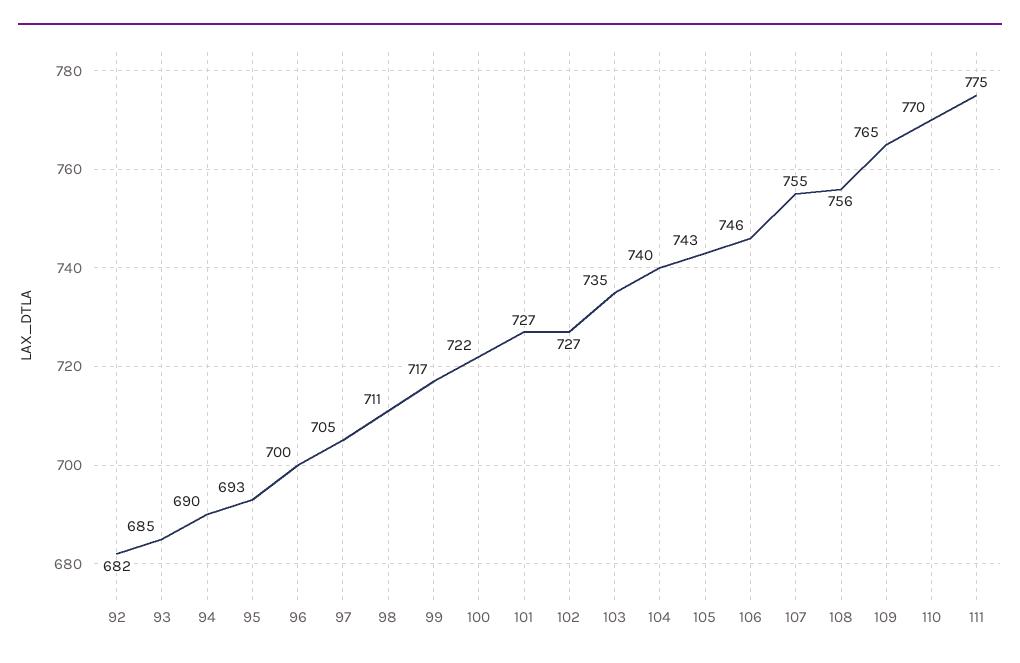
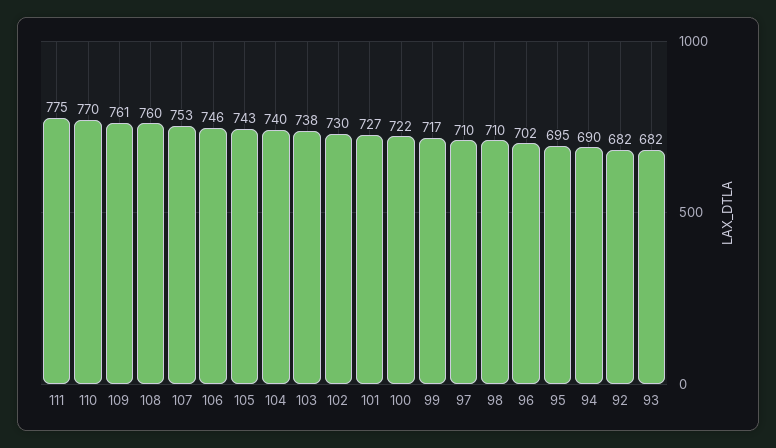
93: 685 -> 682
95: 693 -> 695
96: 700 -> 702
97: 705 -> 710
98: 711 -> 710
102: 727 -> 730
103: 735 -> 738
107: 755 -> 753
108: 756 -> 760
109: 765 -> 761

